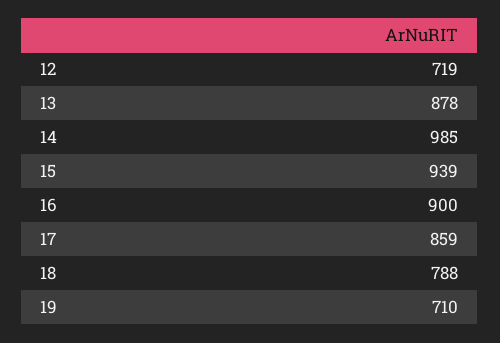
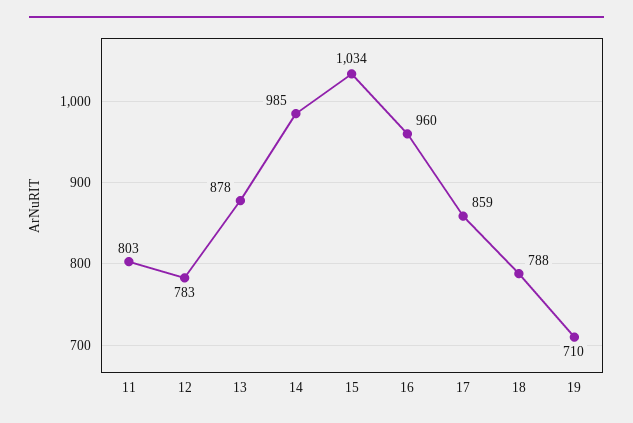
12: 719 -> 783
15: 939 -> 1034
16: 900 -> 960
11: none -> 803

